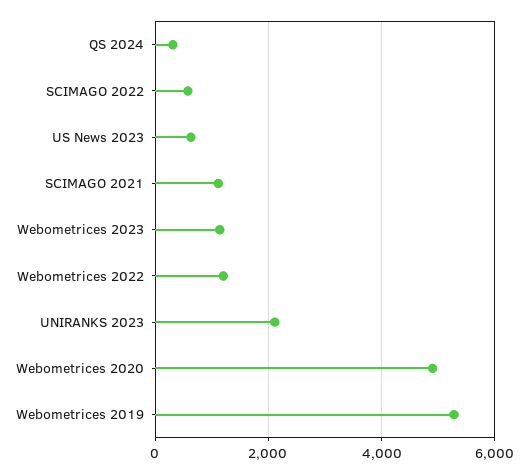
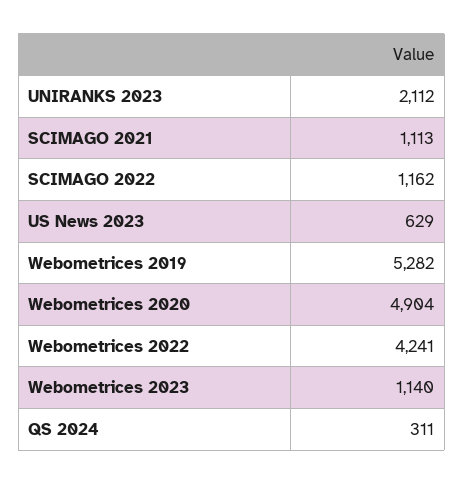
SCIMAGO 2022: 600 -> 1162
Webometrices 2022: 1200 -> 4241

